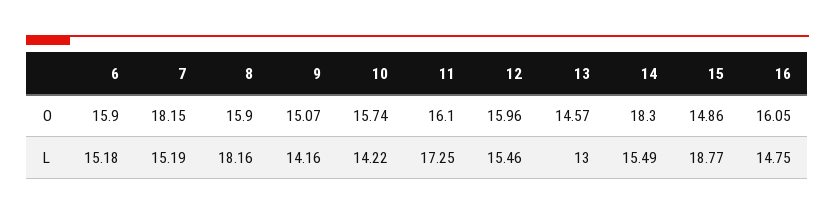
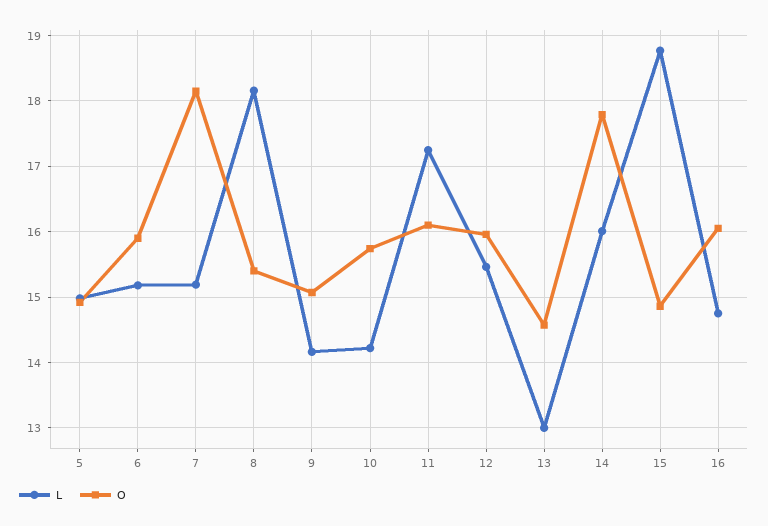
O, 8: 15.9 -> 15.4
O, 14: 18.3 -> 17.8
L, 14: 15.49 -> 16
L, 5: none -> 15
O, 5: none -> 14.9

